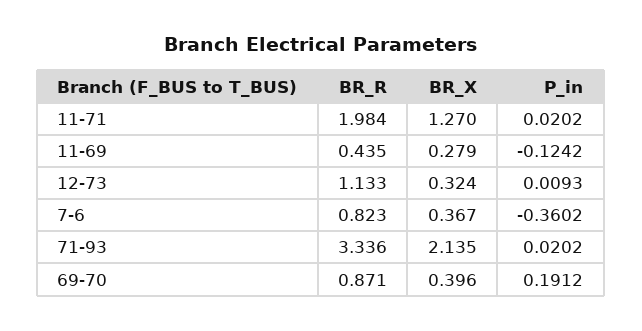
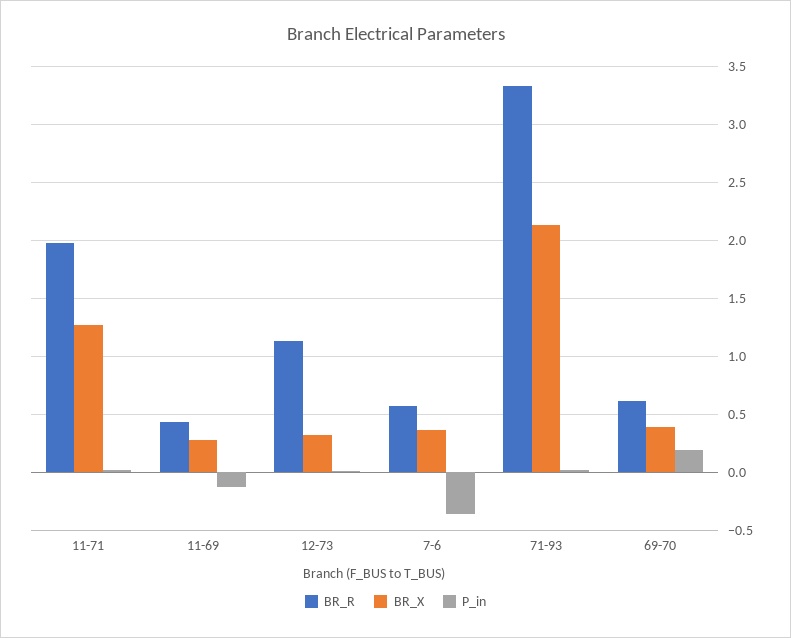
BR_R, 7-6: 0.823 -> 0.6
BR_R, 69-70: 0.871 -> 0.6

